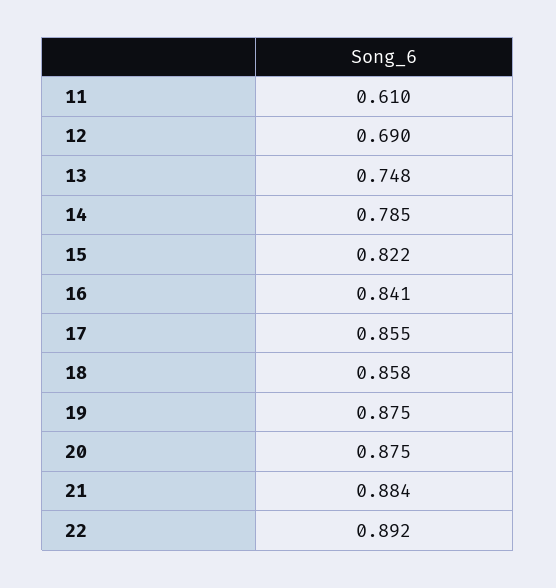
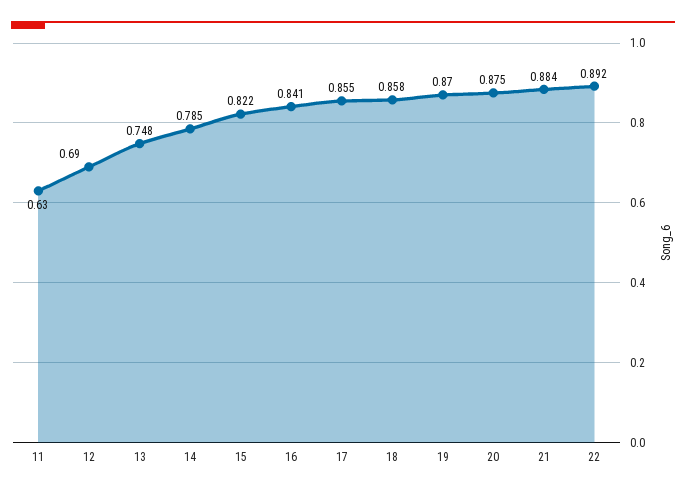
11: 0.61 -> 0.63
19: 0.875 -> 0.87

